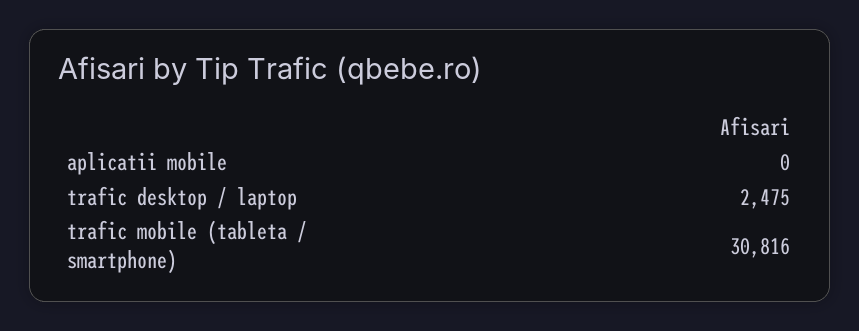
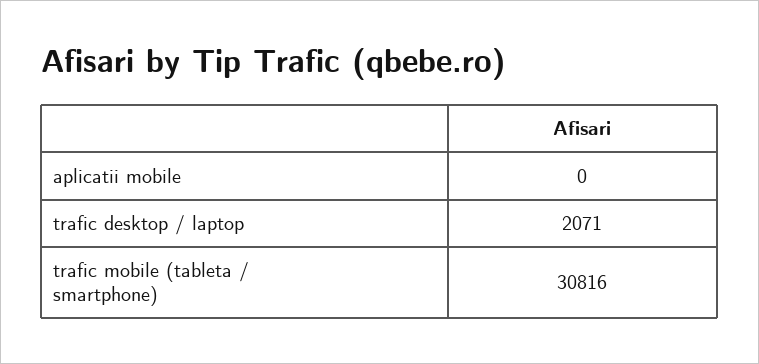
trafic desktop / laptop: 2475 -> 2071

